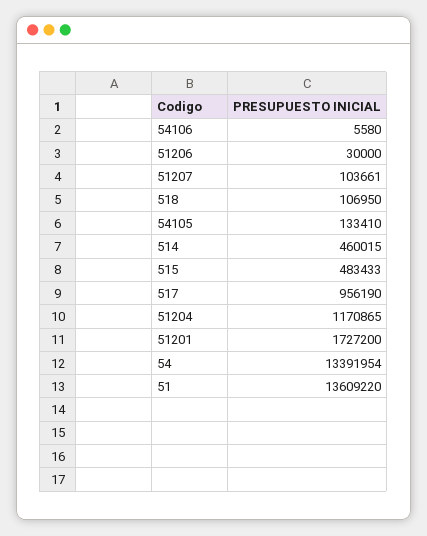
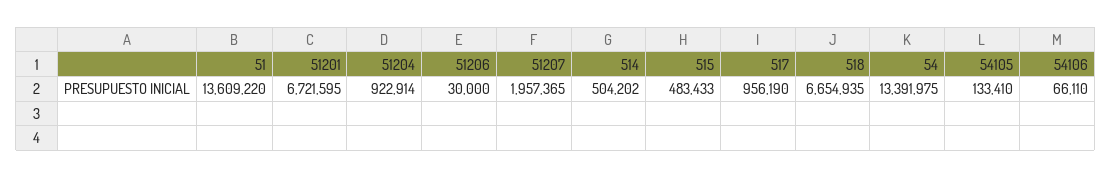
54106: 5580 -> 66110
51207: 103661 -> 1957365
518: 106950 -> 6654935
514: 460015 -> 504202
51204: 1170865 -> 922914
51201: 1727200 -> 6721595
54: 13391954 -> 13391975

